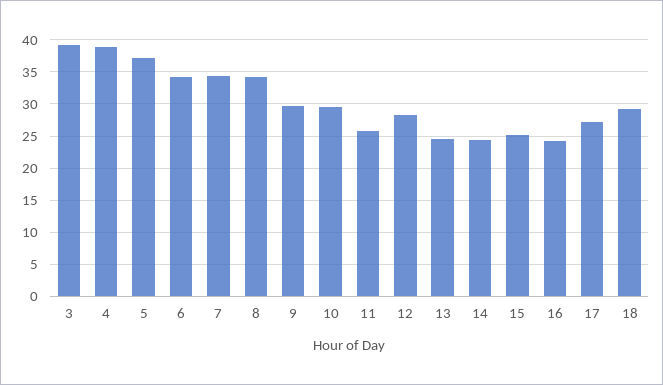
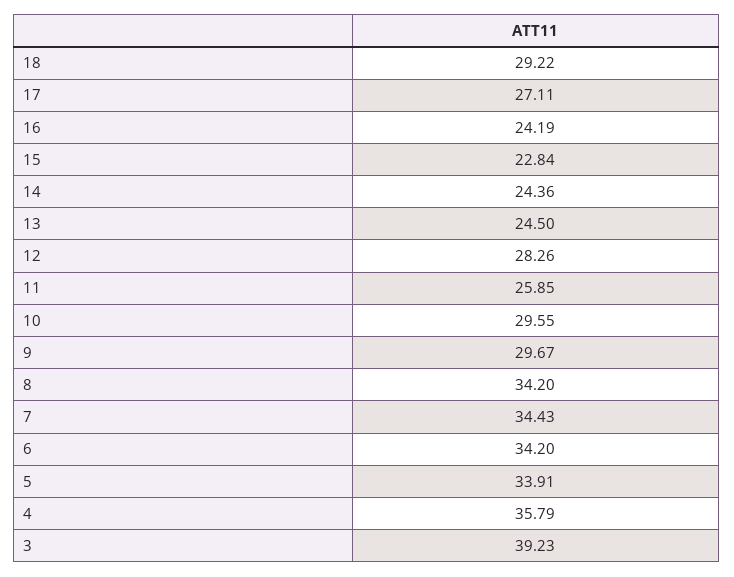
4: 39 -> 35.79
5: 37 -> 33.91
15: 25 -> 22.84

